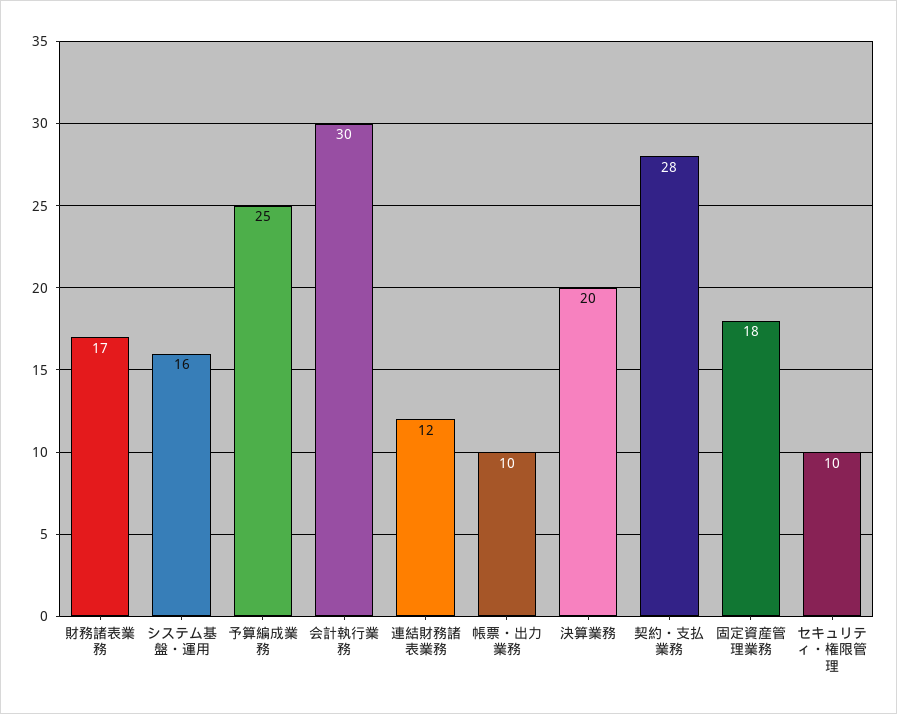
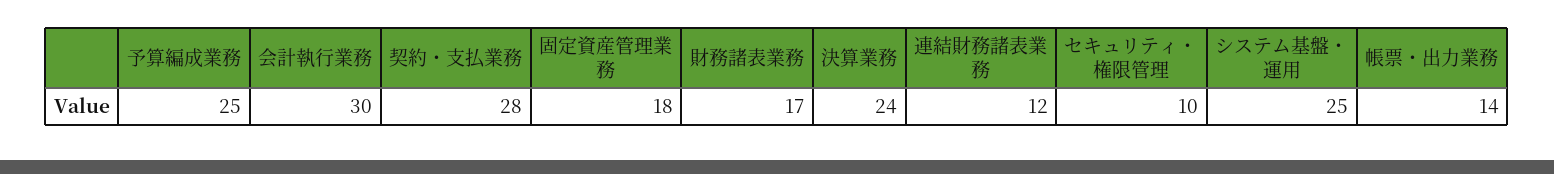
システム基盤・運用: 16 -> 25
帳票・出力業務: 10 -> 14
決算業務: 20 -> 24

